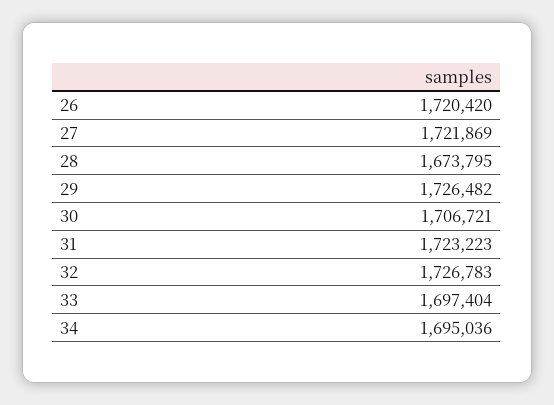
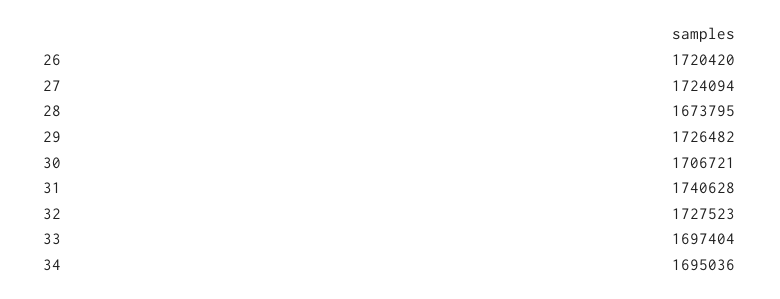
27: 1721869 -> 1724094
31: 1723223 -> 1740628
32: 1726783 -> 1727523

